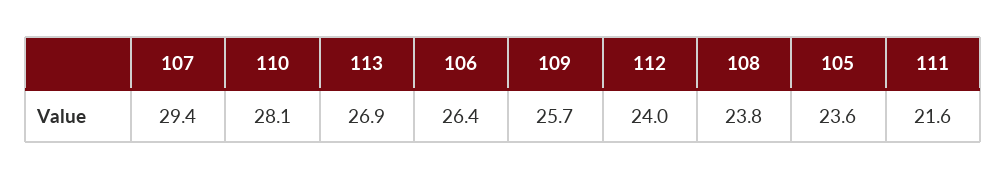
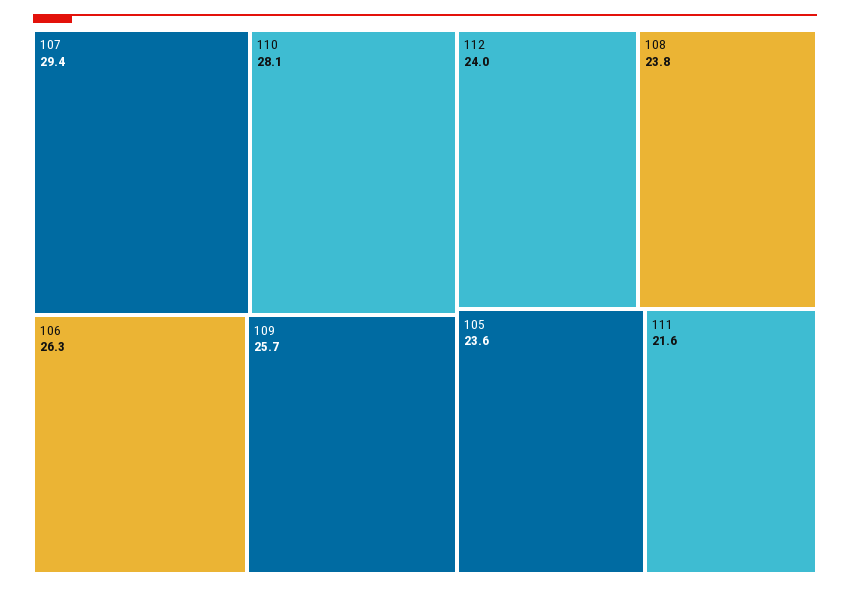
113: 26.9 -> none
106: 26.4 -> 26.3

